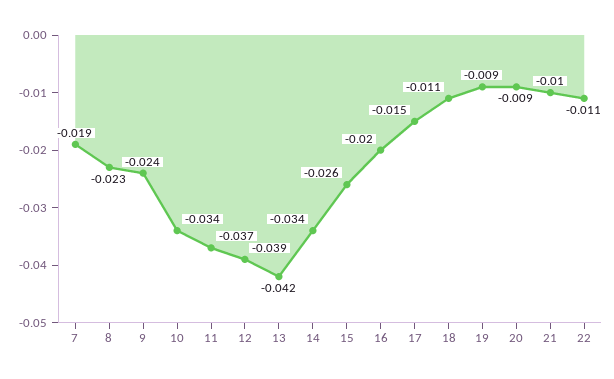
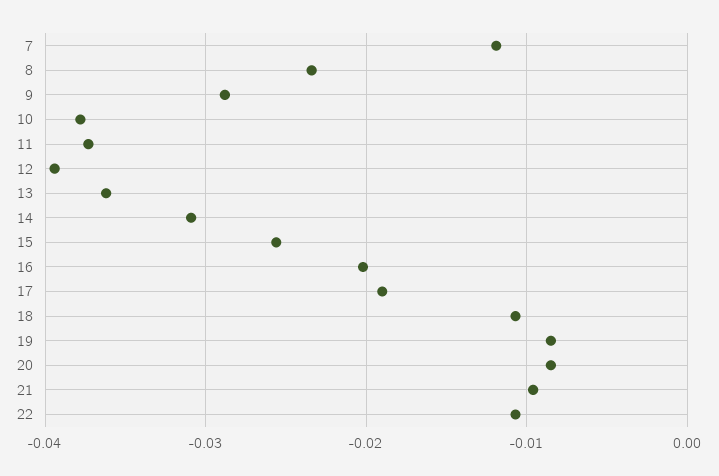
7: -0.019 -> -0.012
9: -0.024 -> -0.029
10: -0.034 -> -0.038
13: -0.042 -> -0.036
14: -0.034 -> -0.031
17: -0.015 -> -0.019

